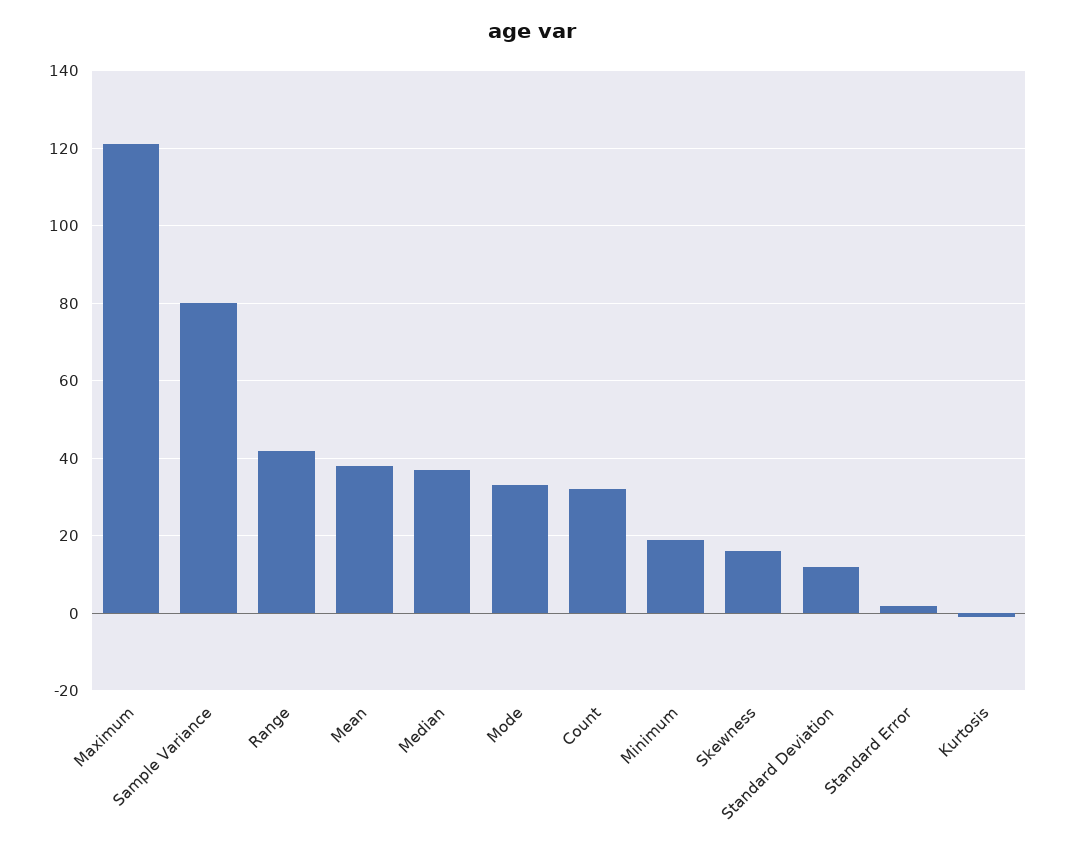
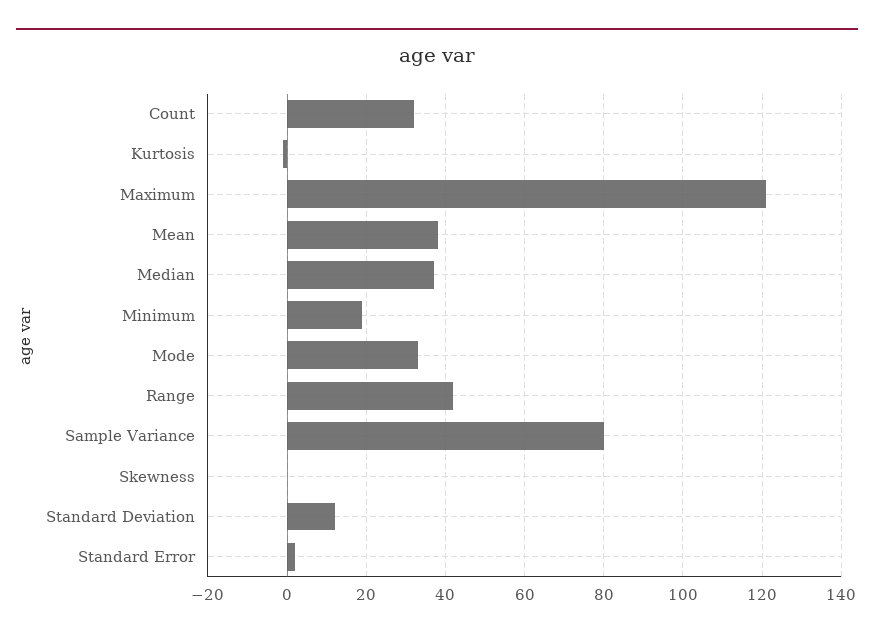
Skewness: 15 -> 0

